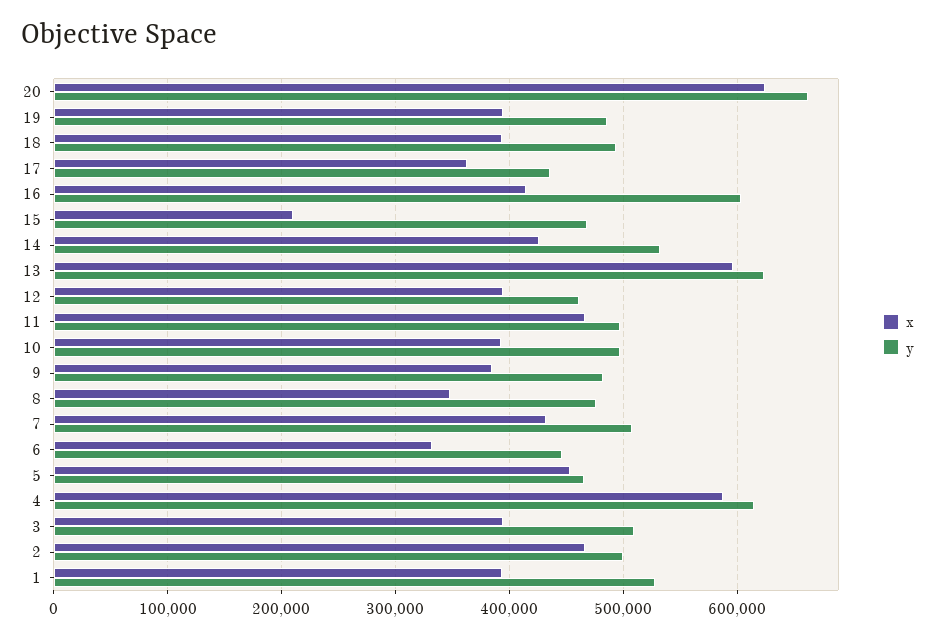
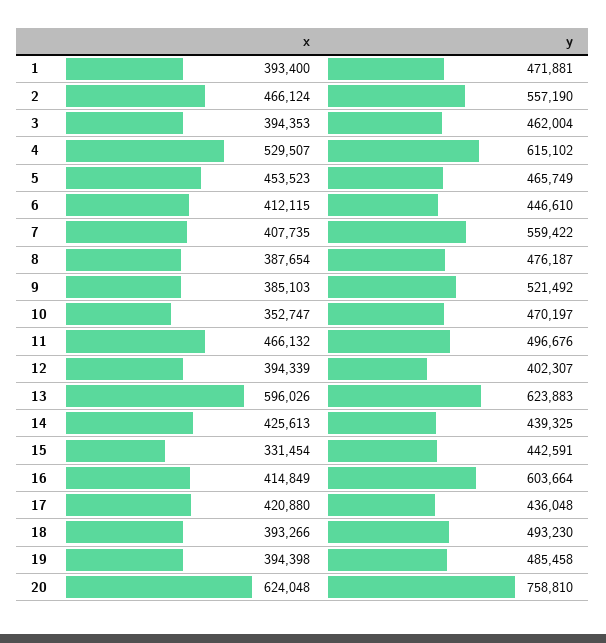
y, 20: 660000 -> 758810
x, 17: 360000 -> 420880
x, 15: 210000 -> 331454
y, 15: 470000 -> 442591
y, 14: 530000 -> 439325
y, 12: 460000 -> 402307
x, 10: 390000 -> 352747
y, 10: 500000 -> 470197
y, 9: 480000 -> 521492
x, 8: 350000 -> 387654
x, 7: 430000 -> 407735
y, 7: 510000 -> 559422
x, 6: 330000 -> 412115
x, 4: 590000 -> 529507
y, 3: 510000 -> 462004
y, 2: 500000 -> 557190
y, 1: 530000 -> 471881

